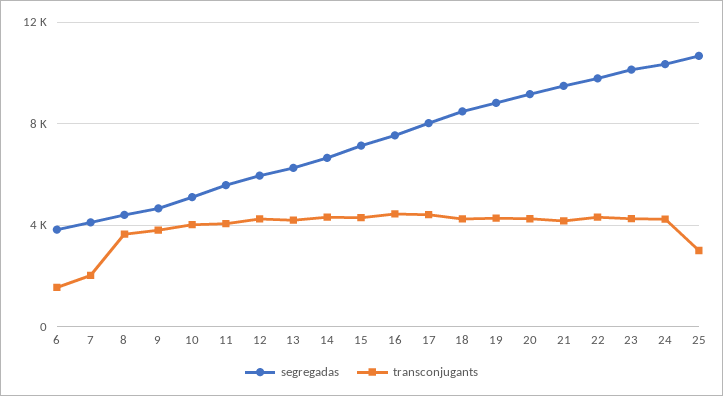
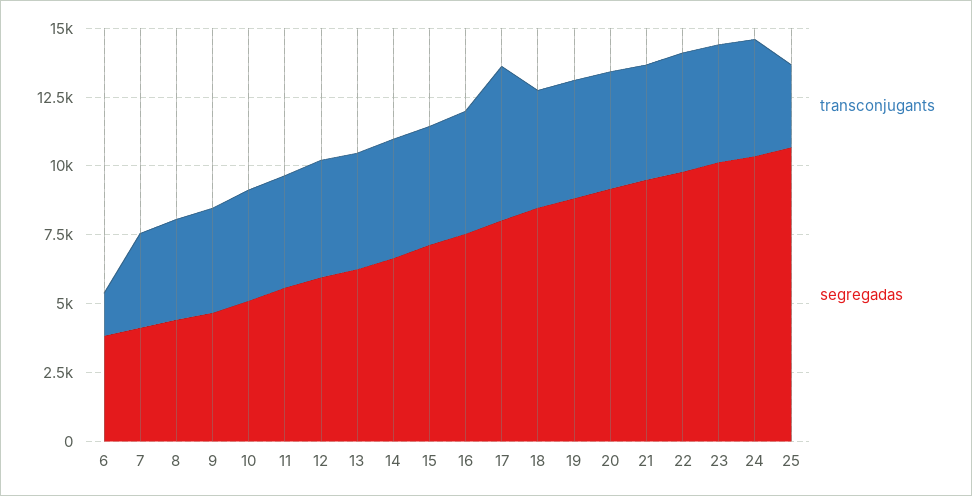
transconjugants, 7: 2000 -> 3500
transconjugants, 17: 4500 -> 5500

